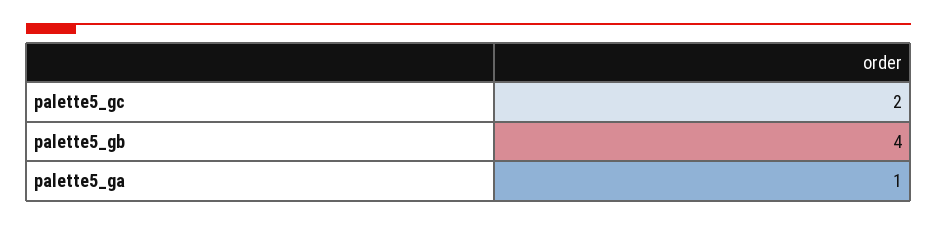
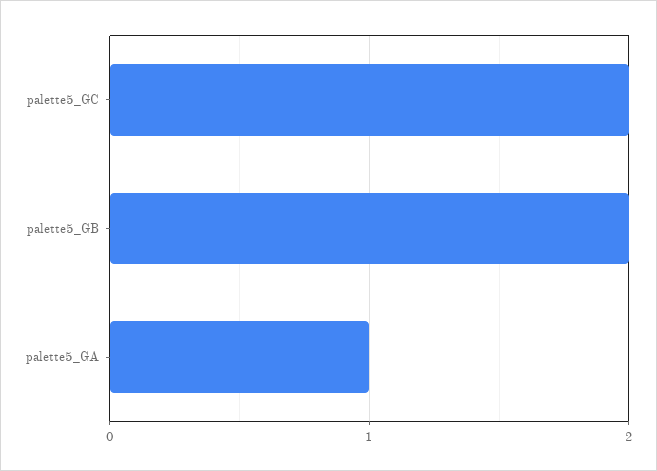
palette5_gb: 4 -> 2

